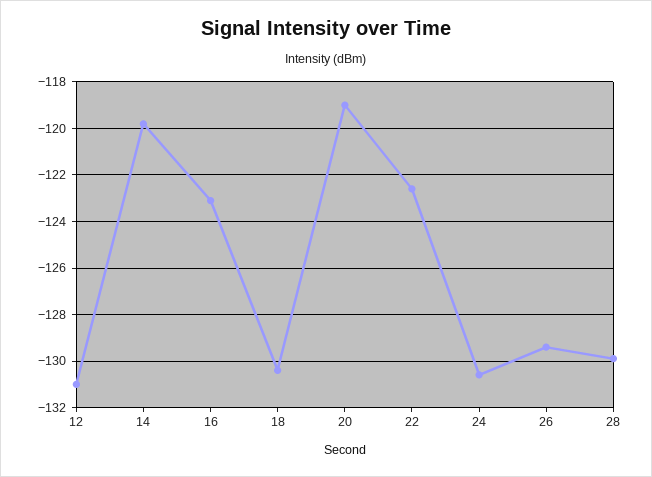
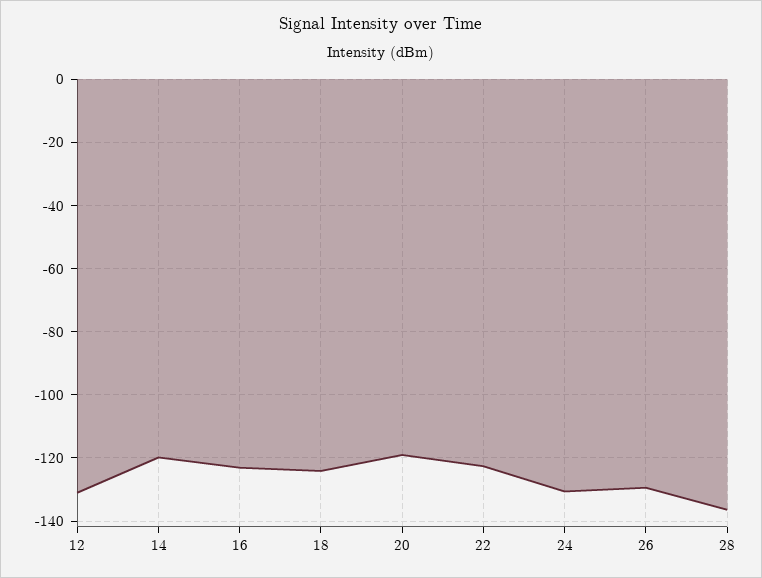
18: -130.5 -> -124
28: -130 -> -136

